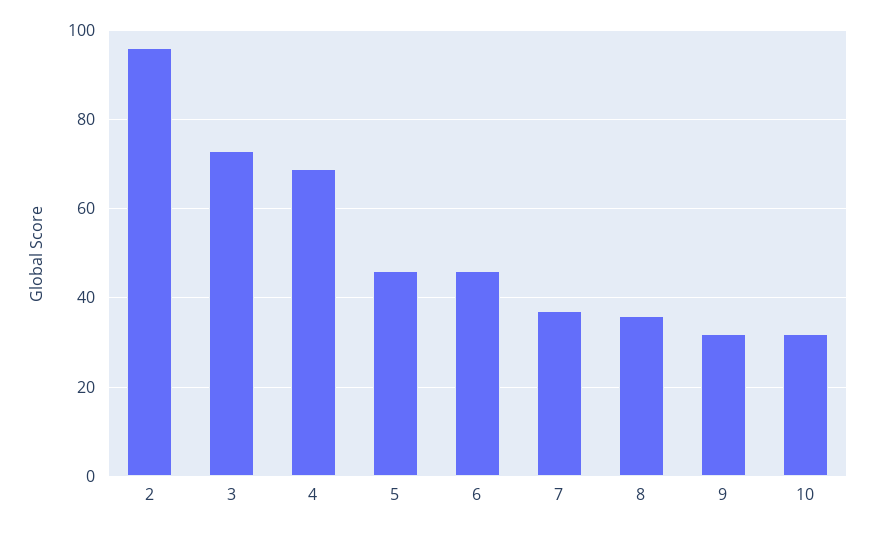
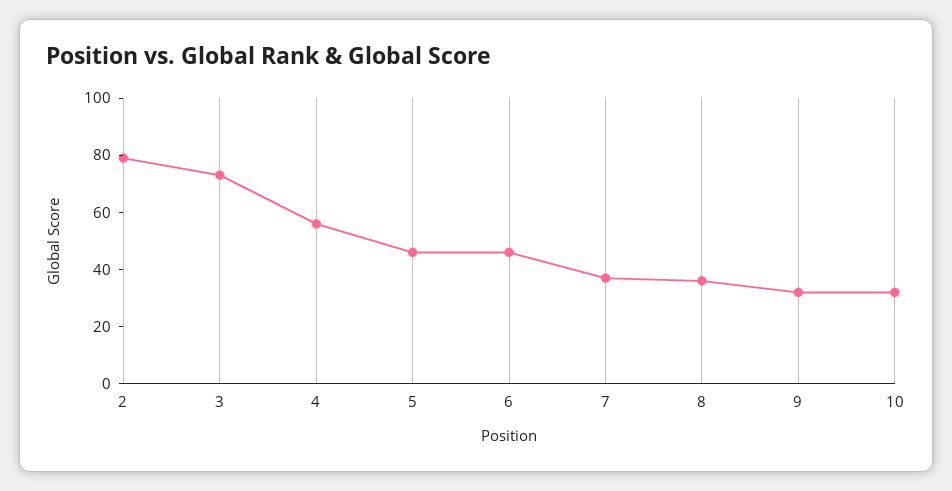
2: 95 -> 80
4: 70 -> 55

